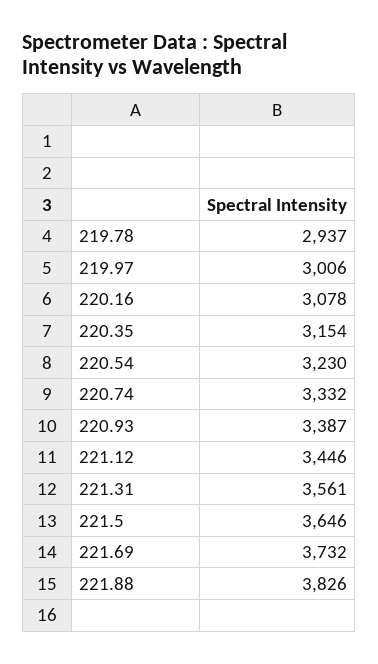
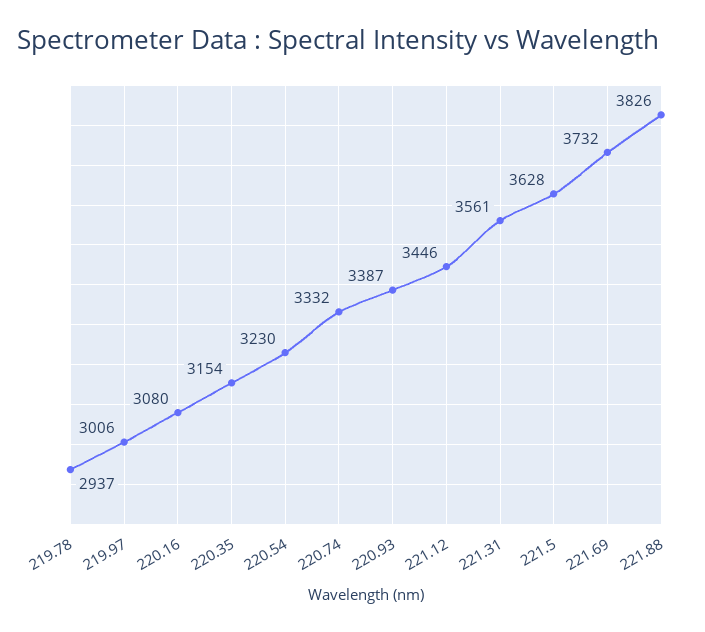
220.16: 3078 -> 3080
221.5: 3646 -> 3628

